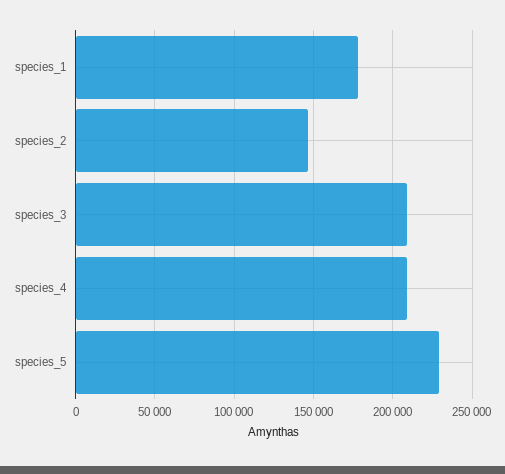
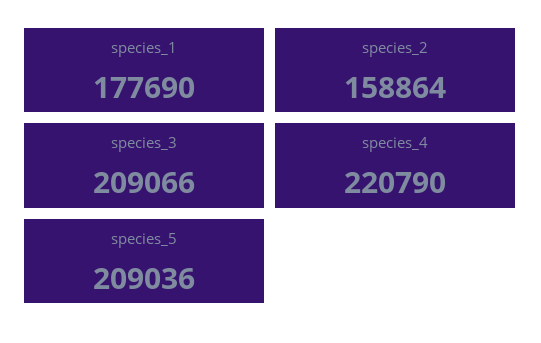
species_2: 145000 -> 158864
species_4: 210000 -> 220790
species_5: 230000 -> 209036

